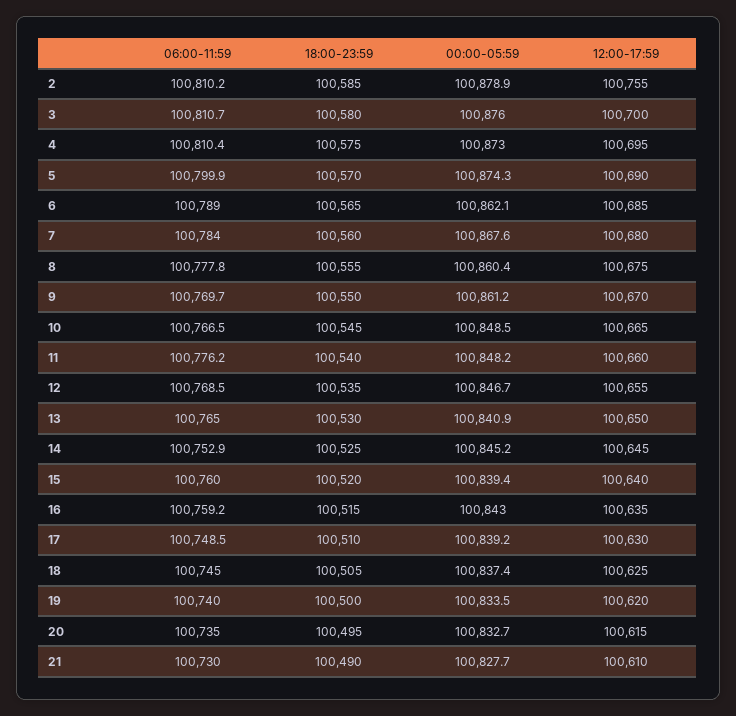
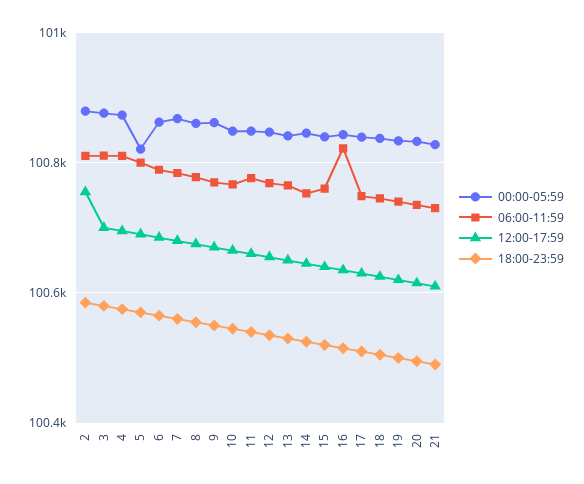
00:00-05:59, 5: 100874.3 -> 100820
06:00-11:59, 16: 100759.2 -> 100820

